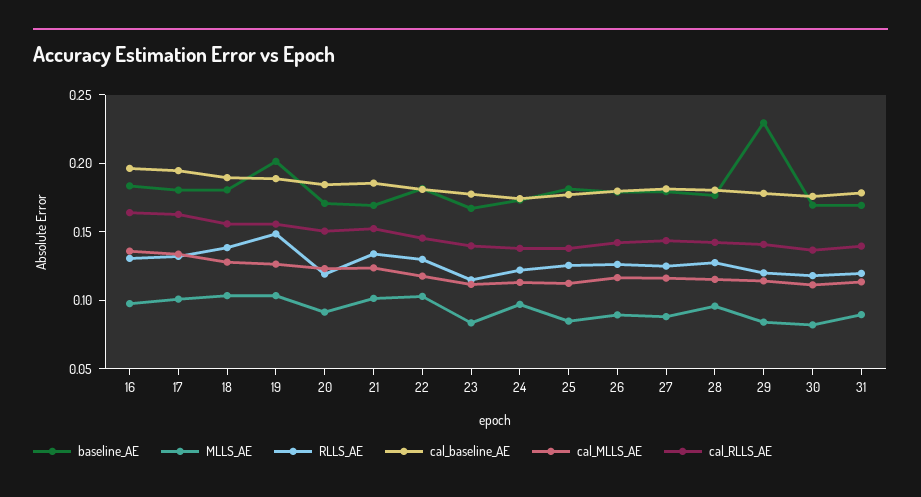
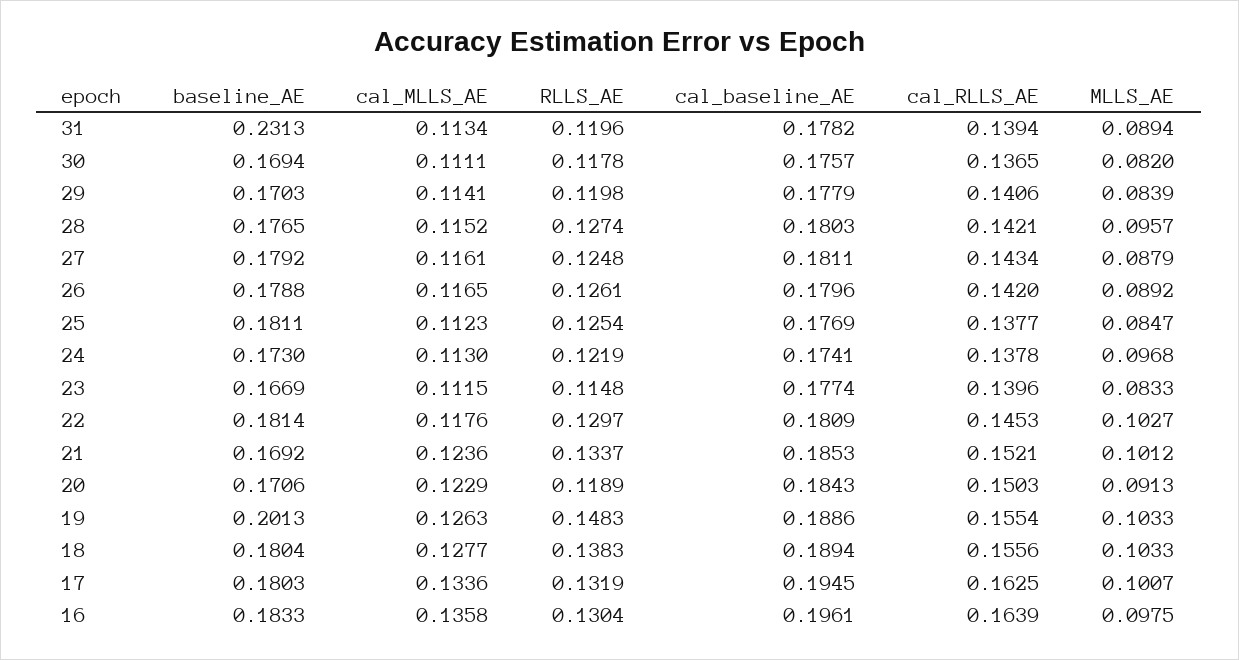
baseline_AE, 29: 0.23 -> 0.1703
baseline_AE, 31: 0.17 -> 0.2313

